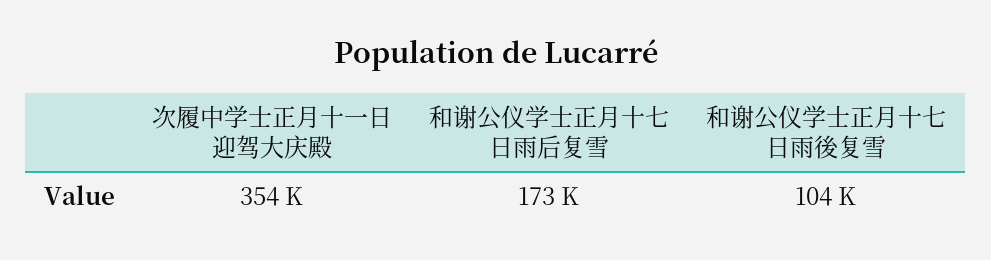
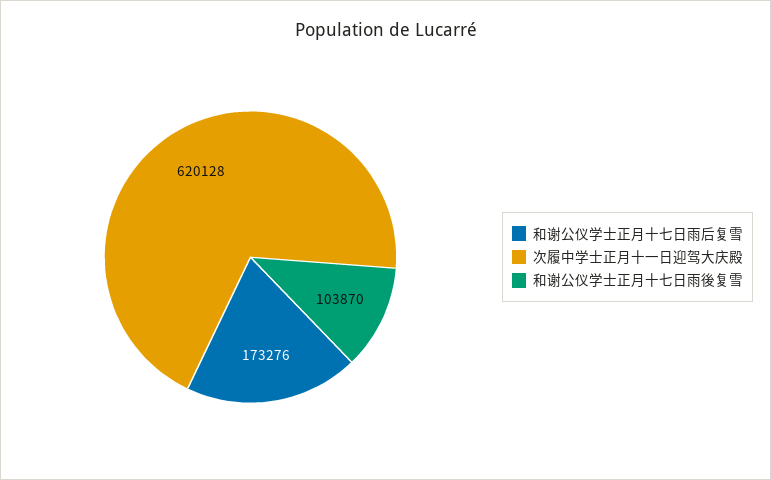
次履中学士正月十一日迎驾大庆殿: 354000 -> 620128

